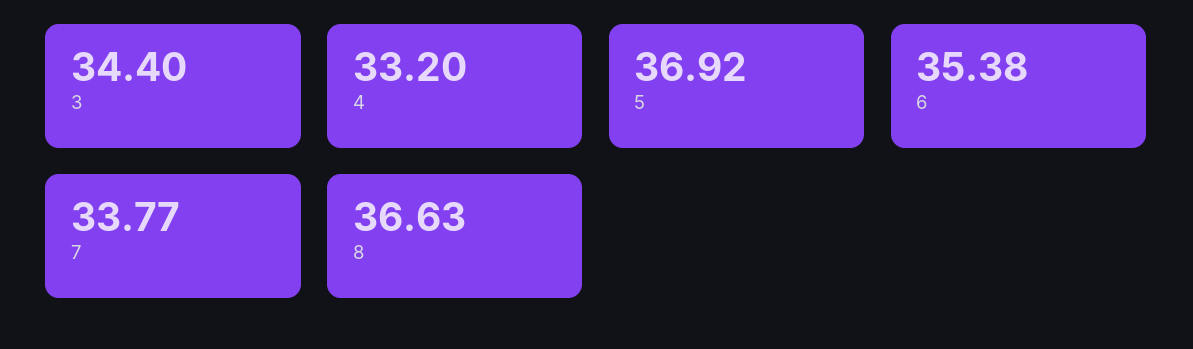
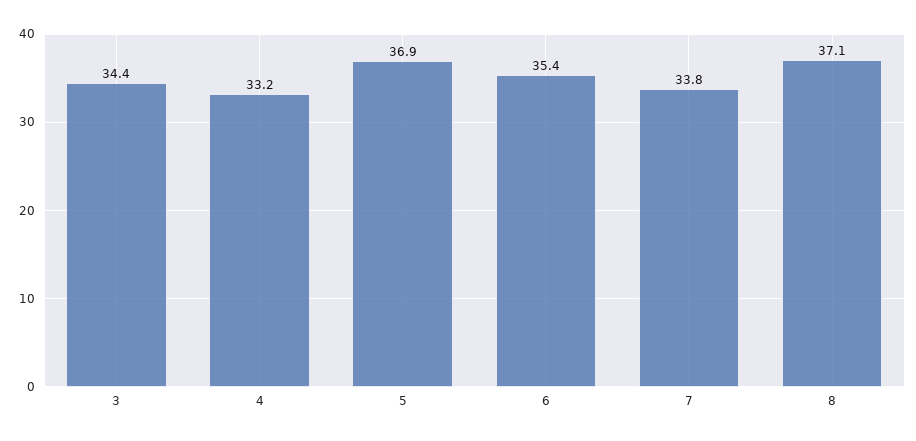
8: 36.63 -> 37.1

